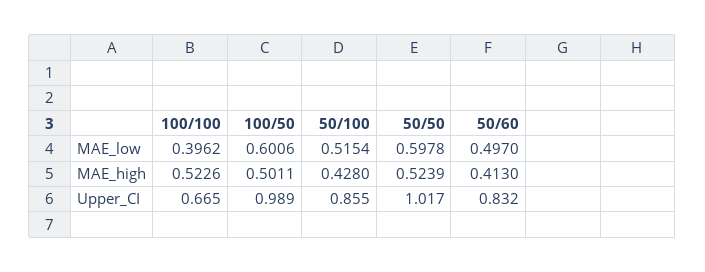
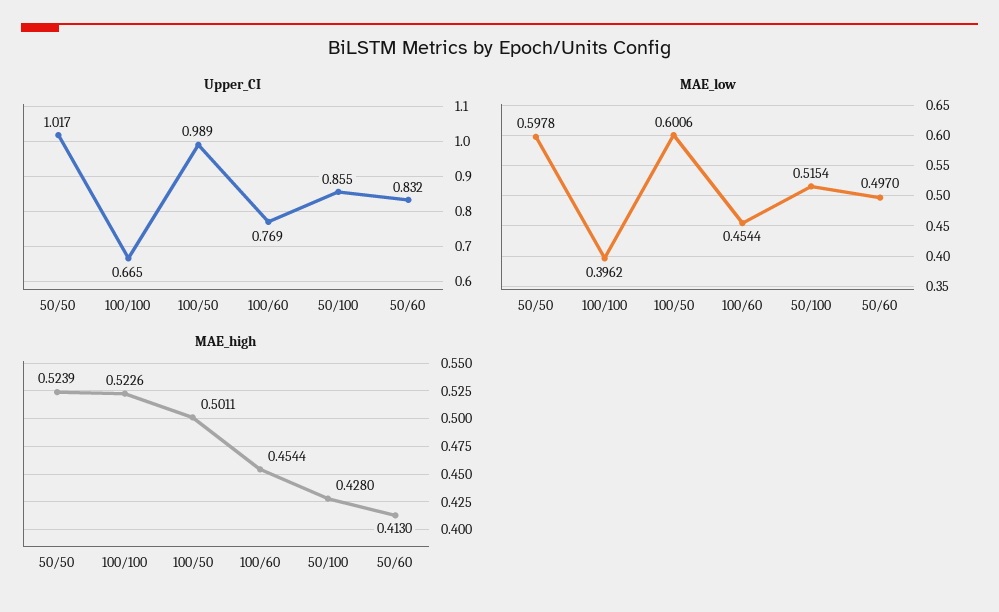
Upper_CI, 100/60: none -> 0.769
MAE_low, 100/60: none -> 0.4544
MAE_high, 100/60: none -> 0.4544

